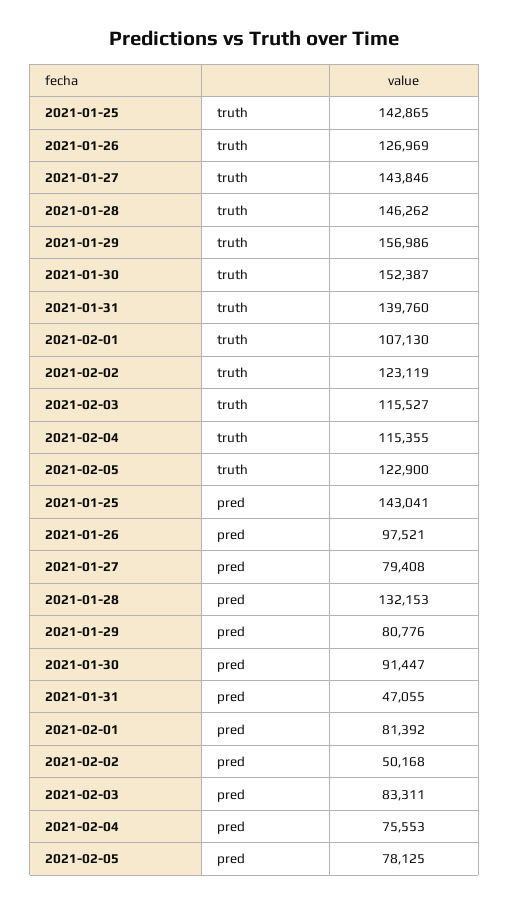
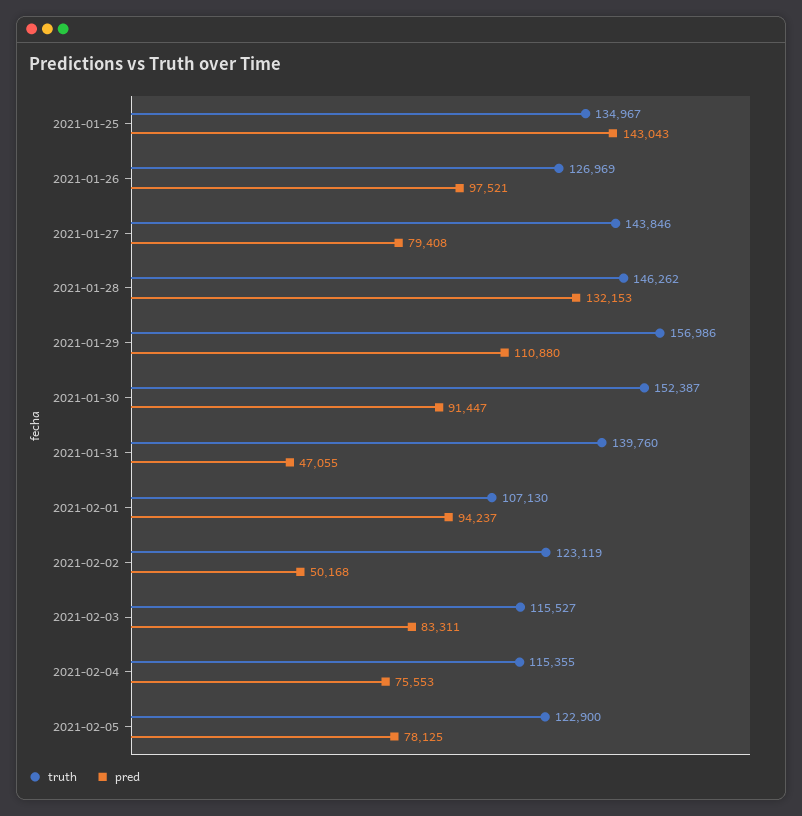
truth, 2021-01-25: 142865 -> 134967
pred, 2021-01-25: 143041 -> 143043
pred, 2021-01-29: 80776 -> 110880
pred, 2021-02-01: 81392 -> 94237

